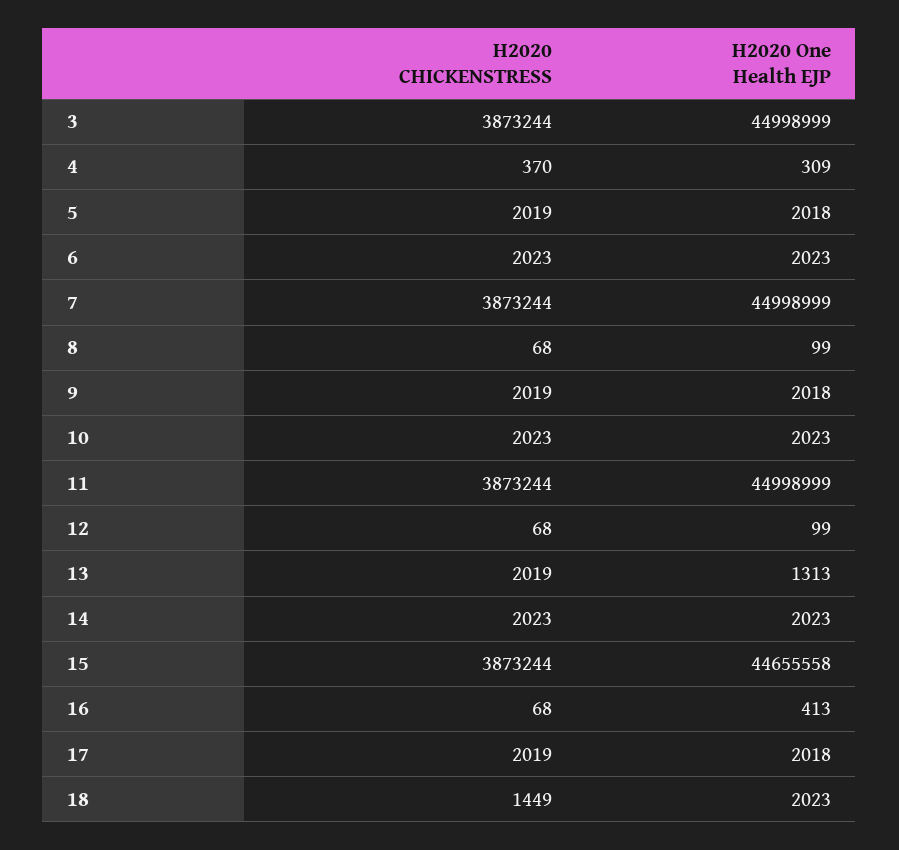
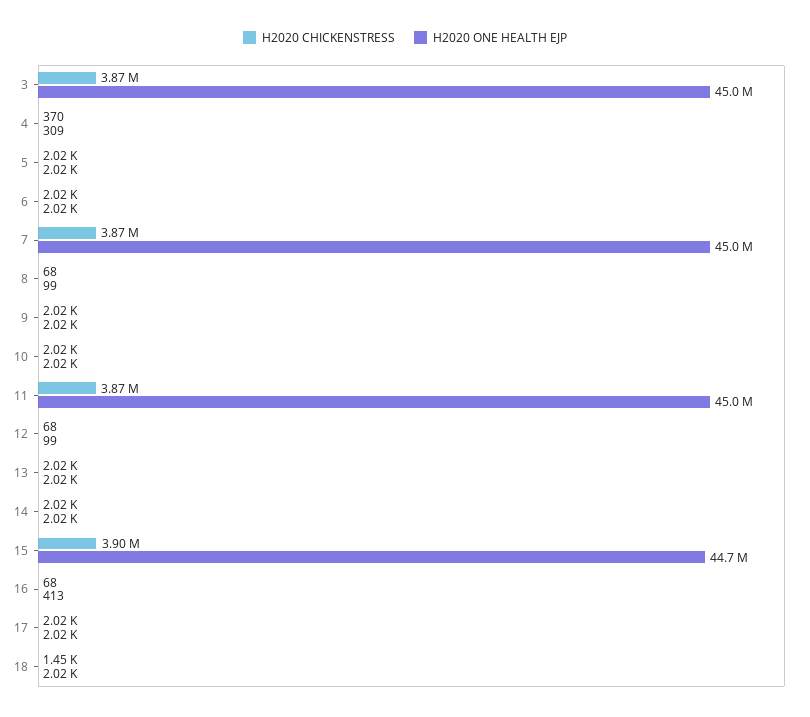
H2020 One Health EJP, 13: 1313 -> 2020
H2020 CHICKENSTRESS, 15: 3873244 -> 3900000

